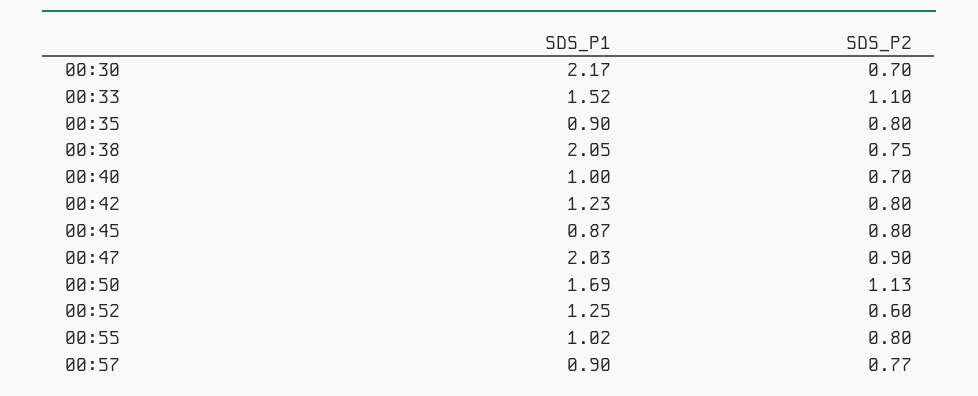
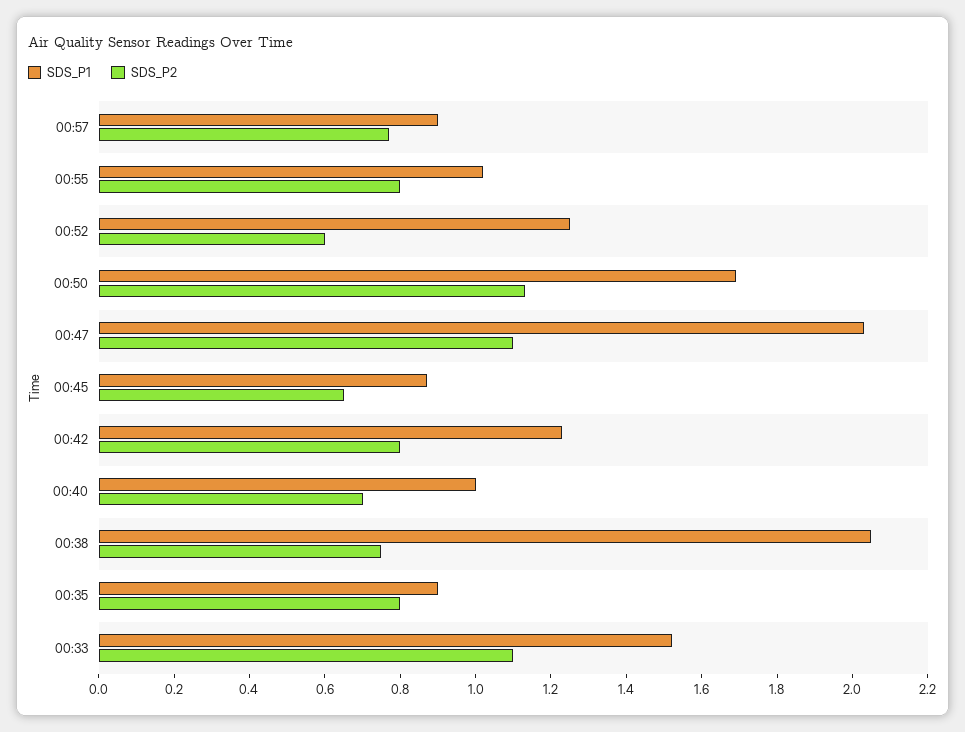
SDS_P1, 00:30: 2.17 -> none
SDS_P2, 00:30: 0.7 -> none
SDS_P2, 00:45: 0.8 -> 0.65
SDS_P2, 00:47: 0.9 -> 1.1

